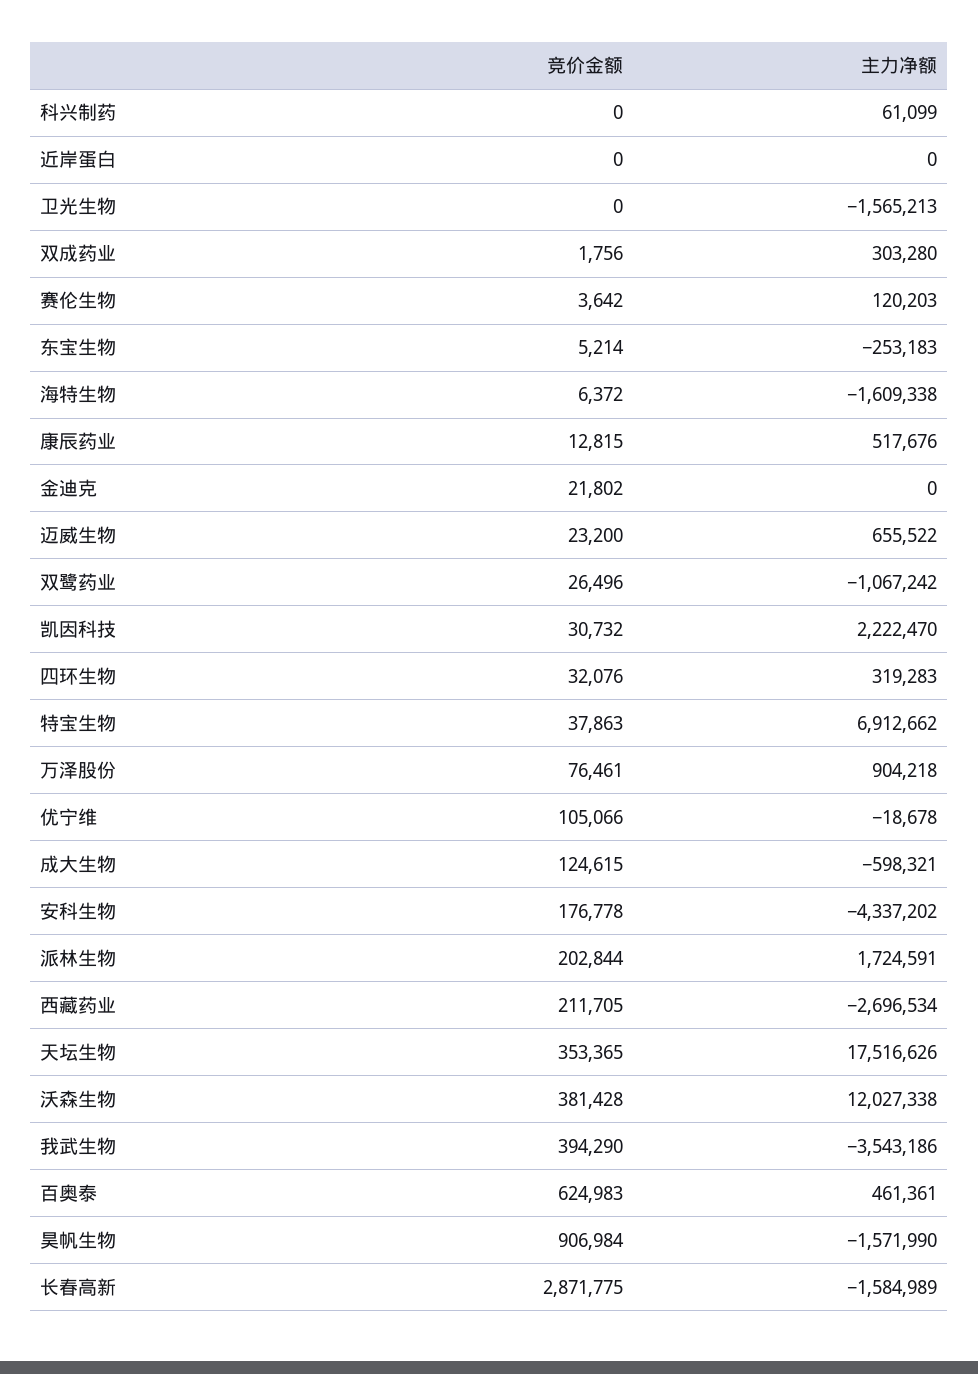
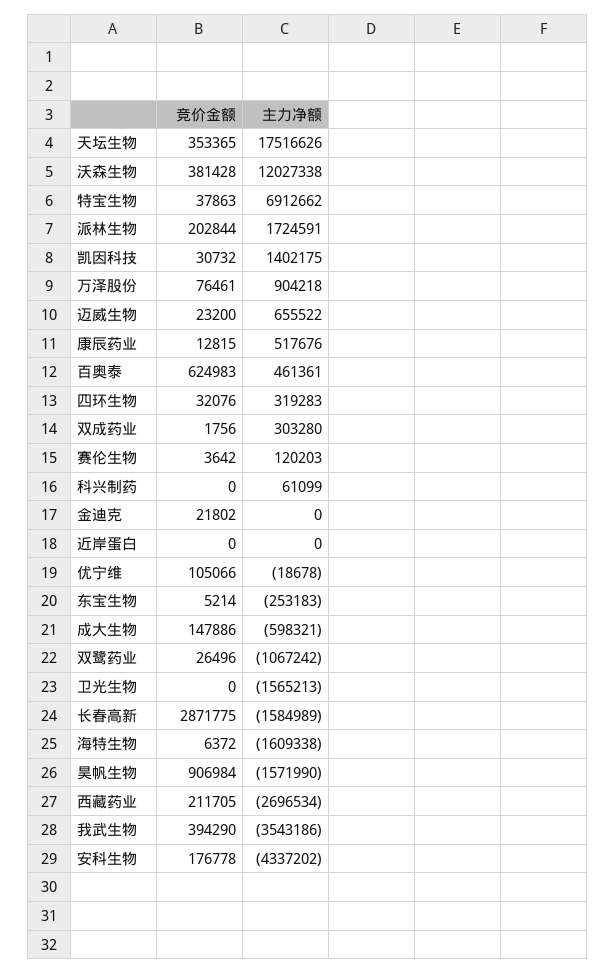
主力净额, 凯因科技: 2222470 -> 1402175
竞价金额, 成大生物: 124615 -> 147886

